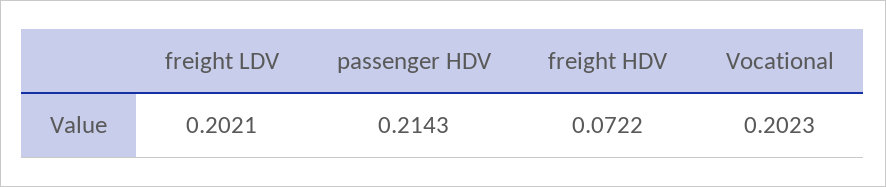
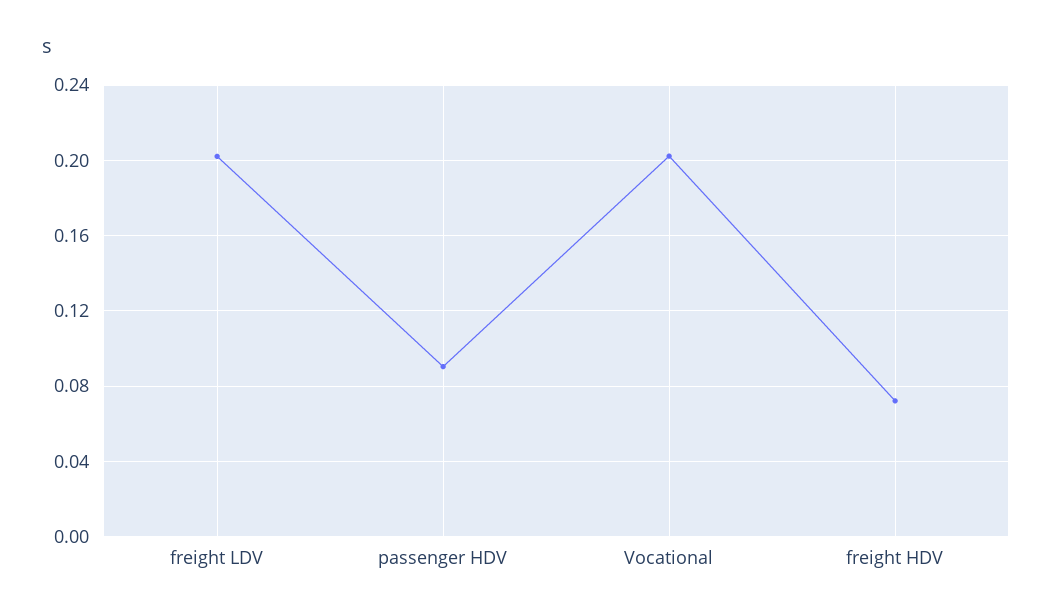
passenger HDV: 0.2143 -> 0.09

